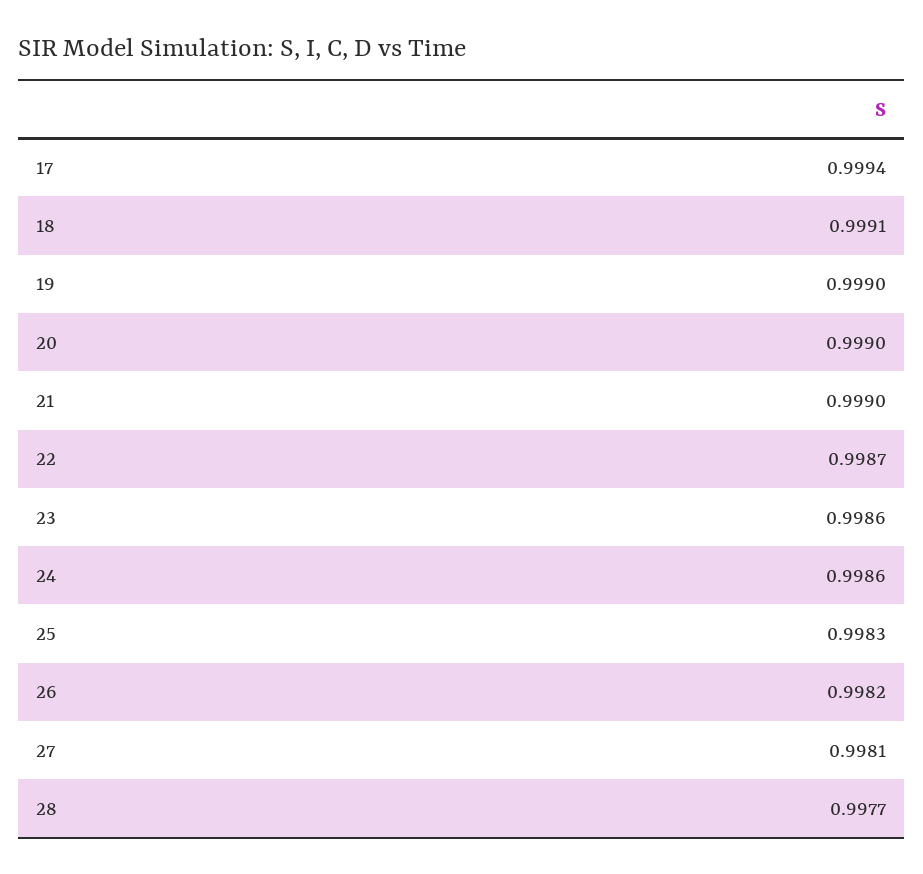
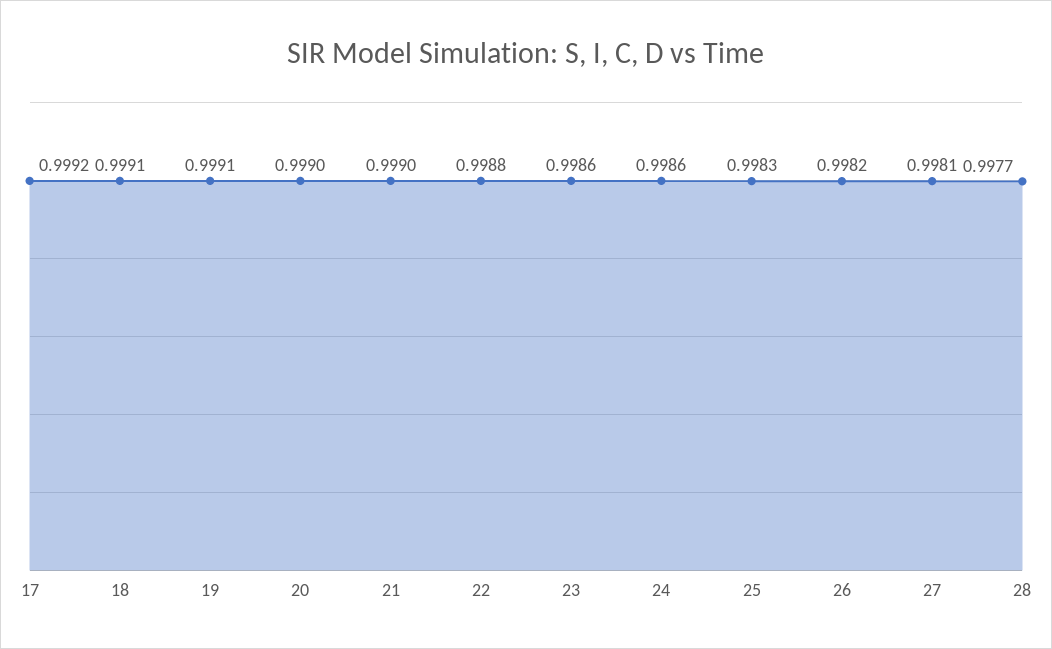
17: 0.9994 -> 0.9992
19: 0.999 -> 0.9991
22: 0.9987 -> 0.9988

